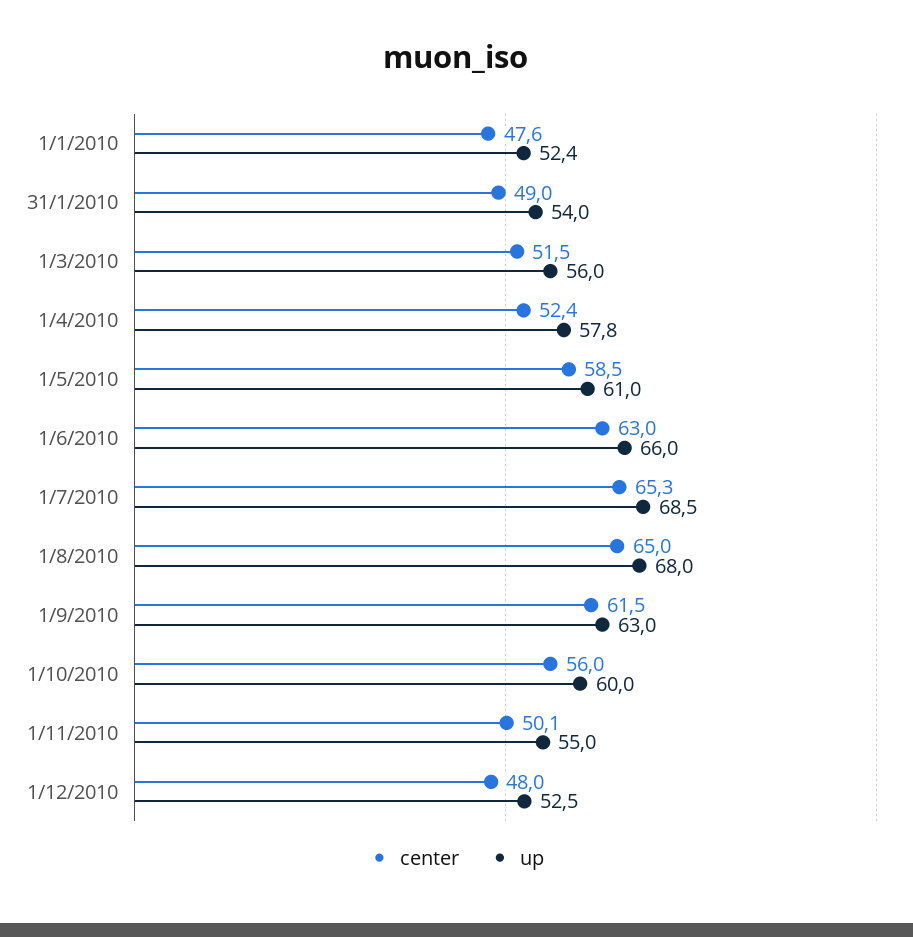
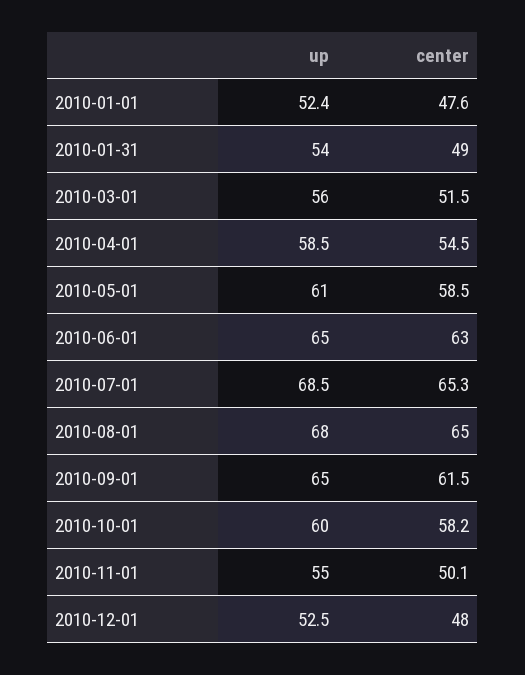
center, 1/4/2010: 52.4 -> 54.5
up, 1/4/2010: 57.8 -> 58.5
up, 1/6/2010: 66 -> 65
up, 1/9/2010: 63 -> 65
center, 1/10/2010: 56 -> 58.2

